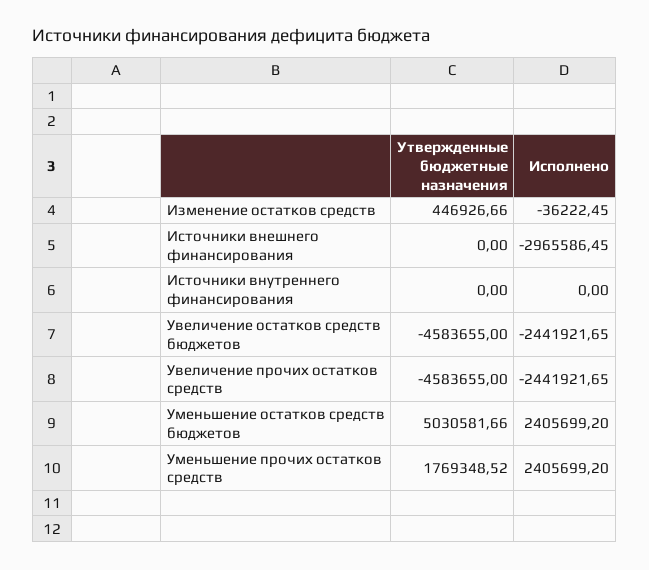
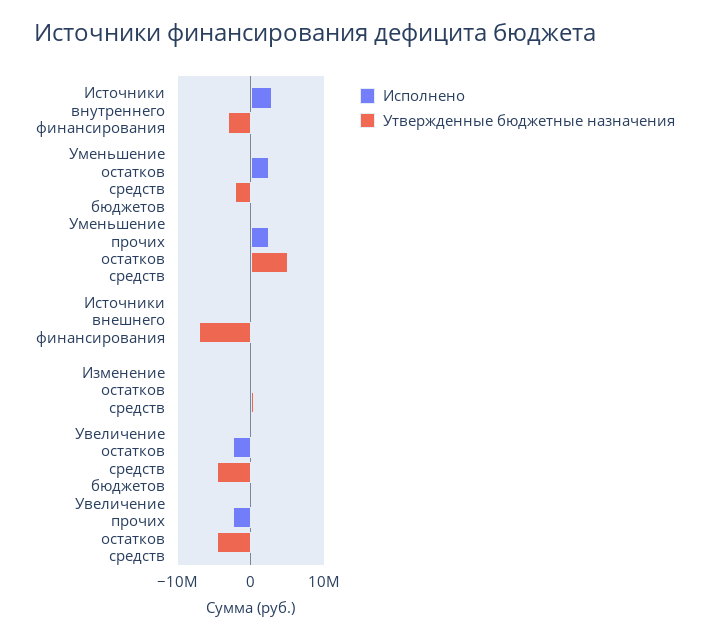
Утвержденные бюджетные назначения, Источники внешнего финансирования: 0 -> -7000000
Исполнено, Источники внешнего финансирования: -2965586.45 -> 0
Утвержденные бюджетные назначения, Источники внутреннего финансирования: 0 -> -3000000
Исполнено, Источники внутреннего финансирования: 0 -> 3000000
Утвержденные бюджетные назначения, Уменьшение остатков средств бюджетов: 5030581.66 -> -2000000
Утвержденные бюджетные назначения, Уменьшение прочих остатков средств: 1769348.52 -> 5000000

